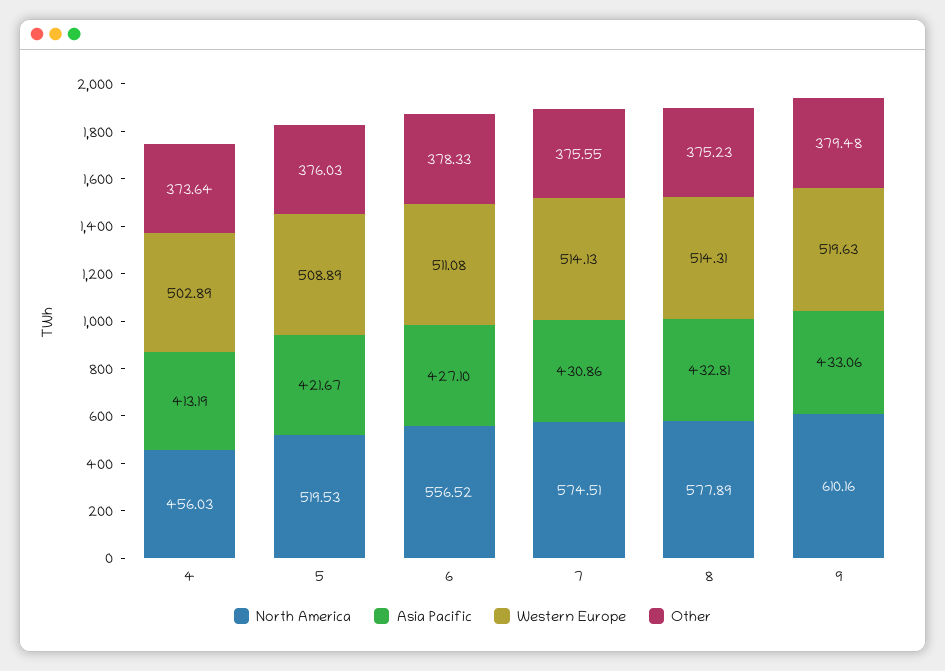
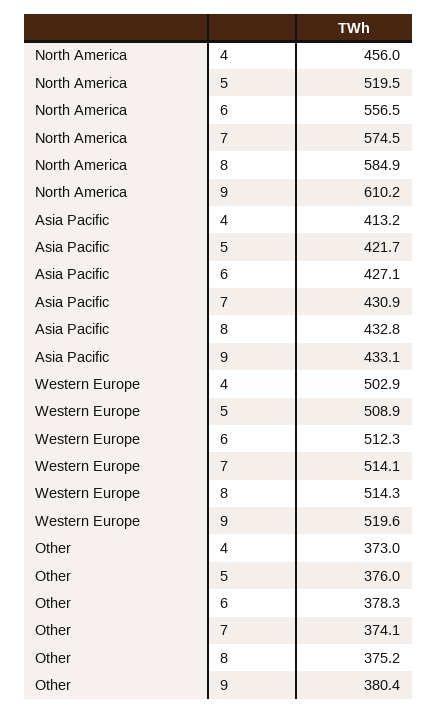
Other, 4: 373.64 -> 373
Western Europe, 6: 511.08 -> 512.3
Other, 7: 375.55 -> 374.1
North America, 8: 577.89 -> 584.9
Other, 9: 379.48 -> 380.4

